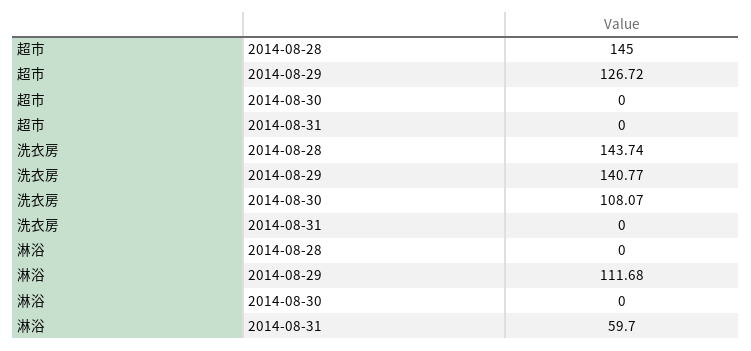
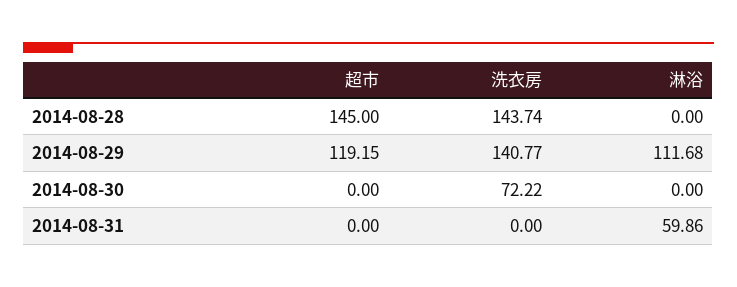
超市, 2014-08-29: 126.72 -> 119.15
洗衣房, 2014-08-30: 108.07 -> 72.22
淋浴, 2014-08-31: 59.7 -> 59.86

